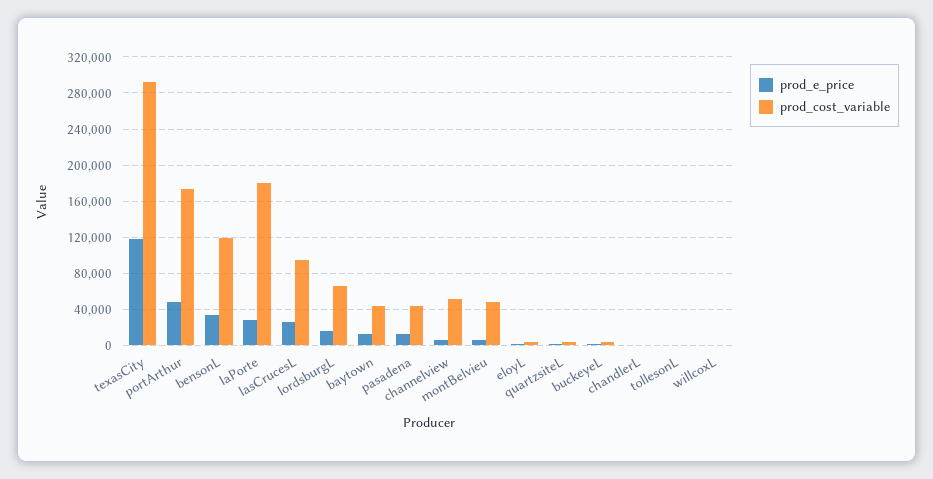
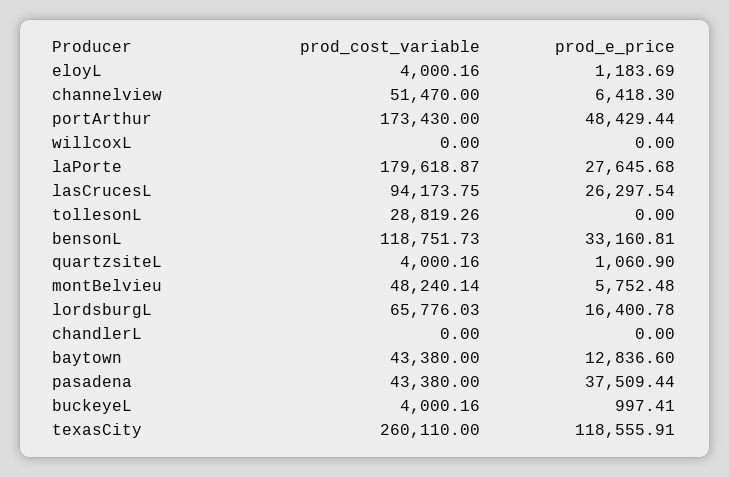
prod_cost_variable, texasCity: 290000 -> 260110
prod_e_price, pasadena: 10000 -> 37509.44
prod_cost_variable, tollesonL: 0 -> 28819.26

